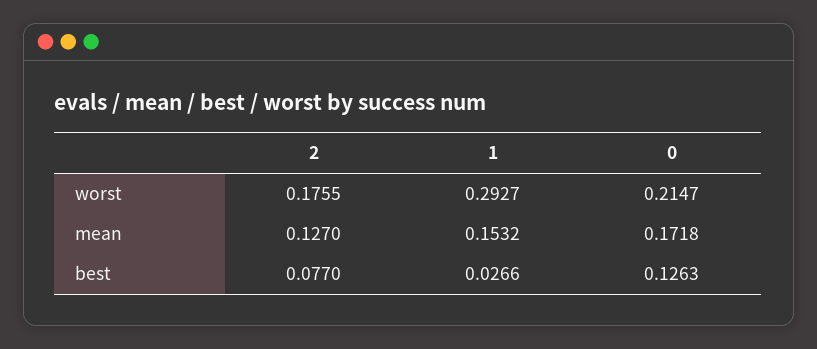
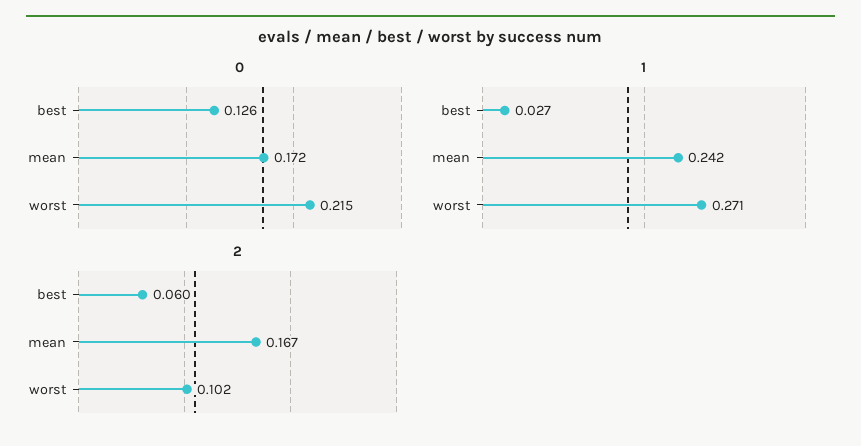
2, worst: 0.1755 -> 0.102
1, worst: 0.2927 -> 0.271
2, mean: 0.127 -> 0.167
1, mean: 0.1532 -> 0.242
2, best: 0.077 -> 0.06

